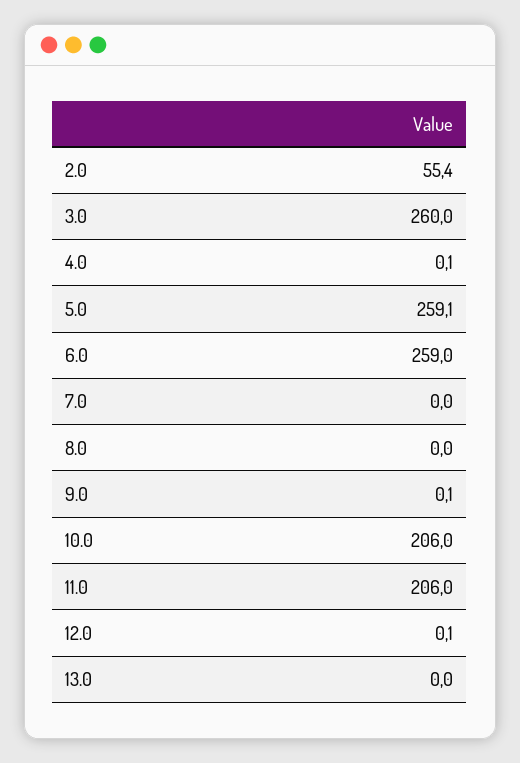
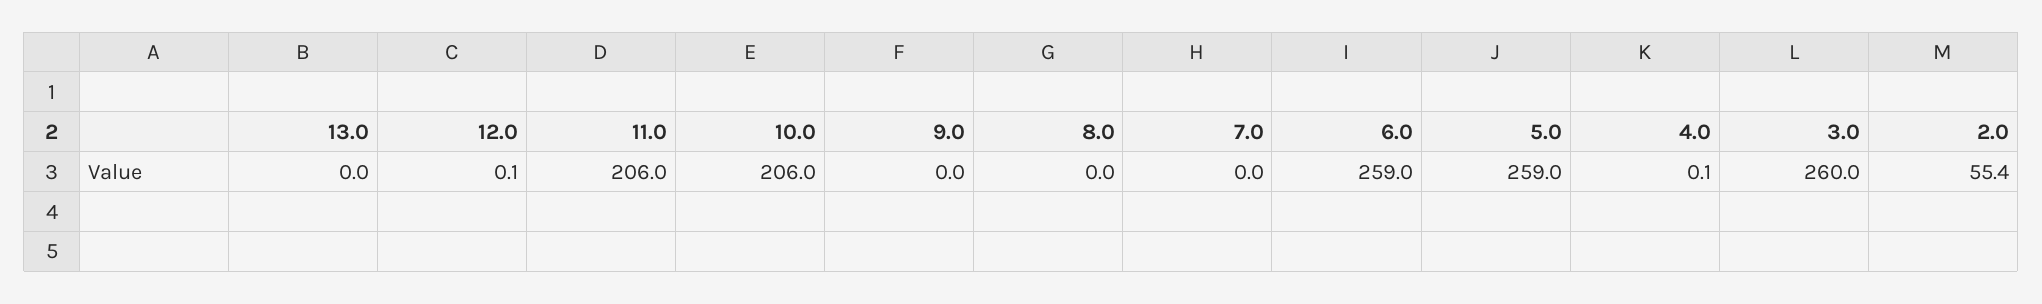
5.0: 259.1 -> 259
9.0: 0.1 -> 0

